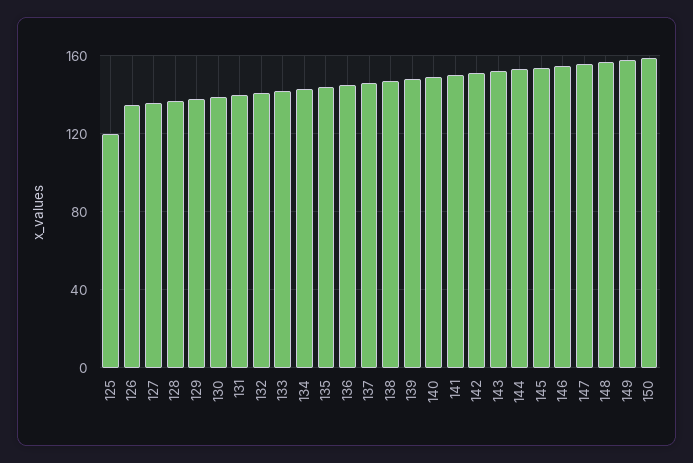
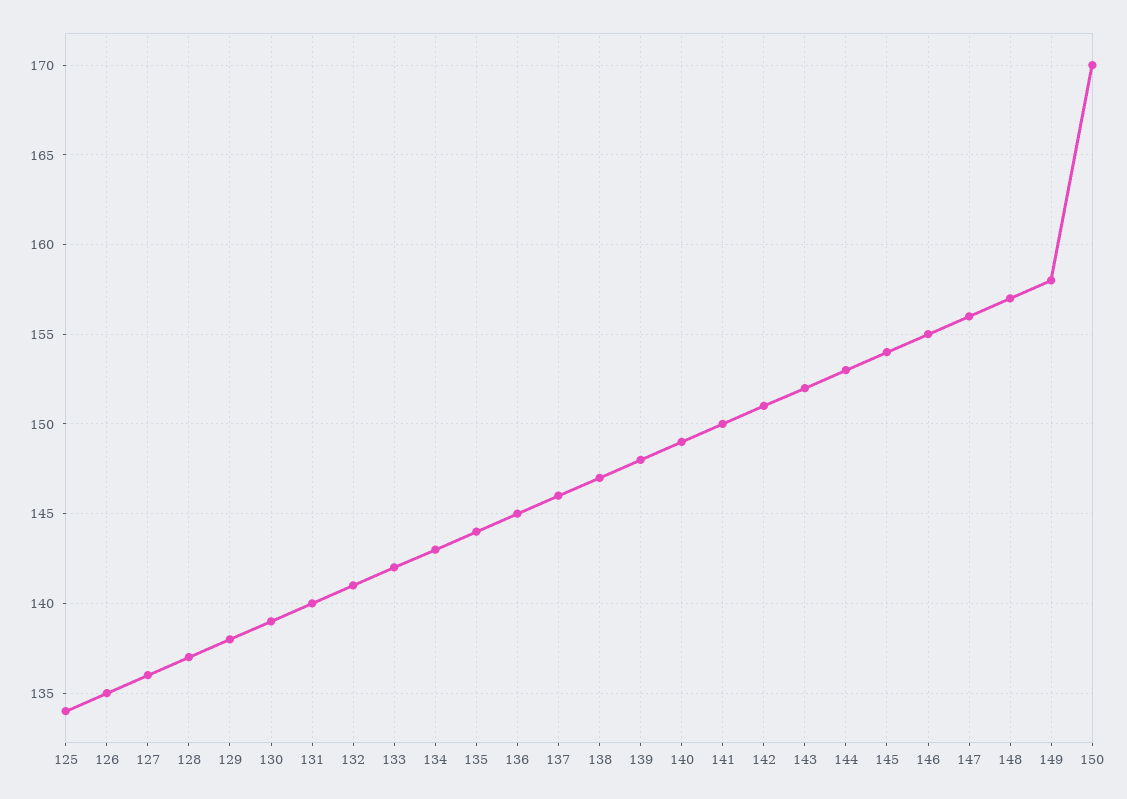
125: 120 -> 134
150: 160 -> 170

